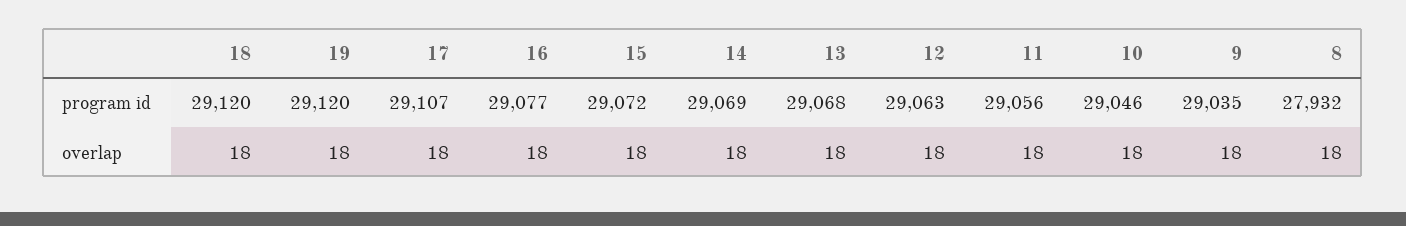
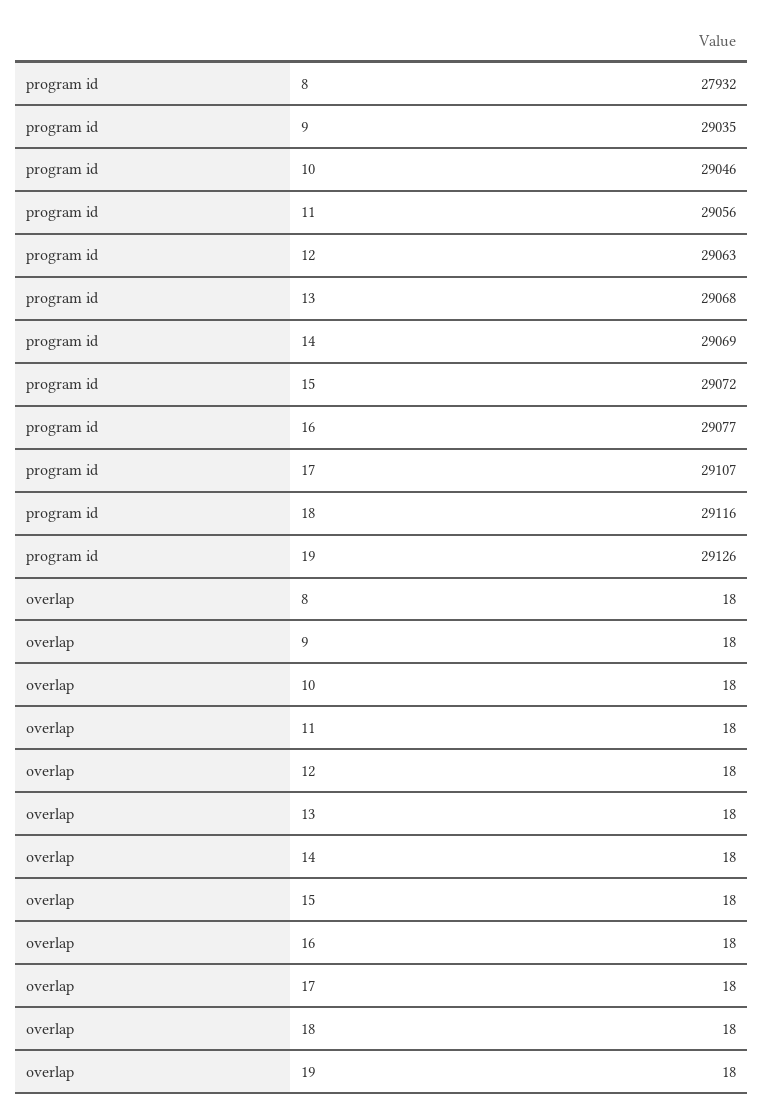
18, program id: 29120 -> 29116
19, program id: 29120 -> 29126

